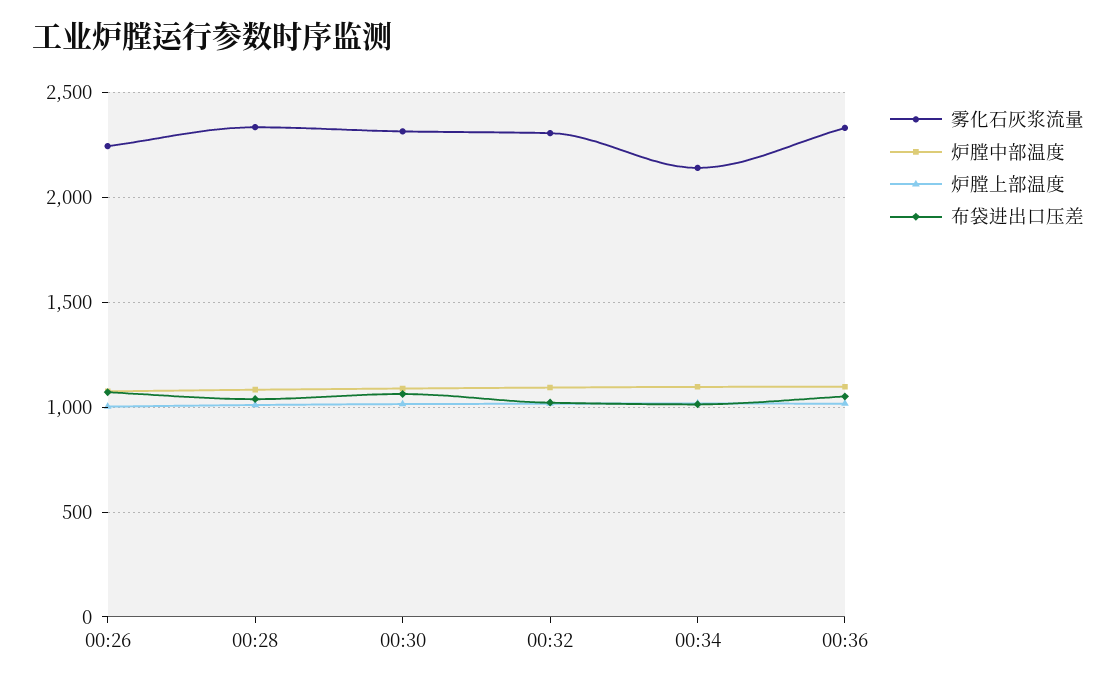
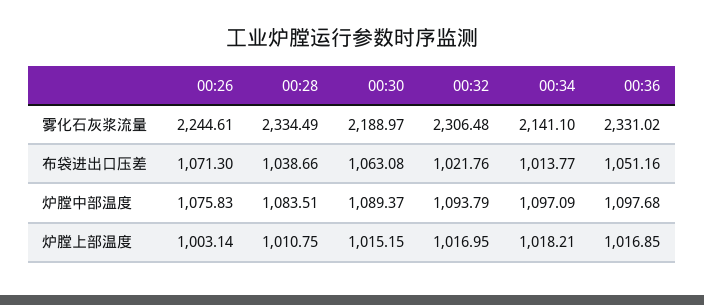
雾化石灰浆流量, 00:30: 2300 -> 2188.97

